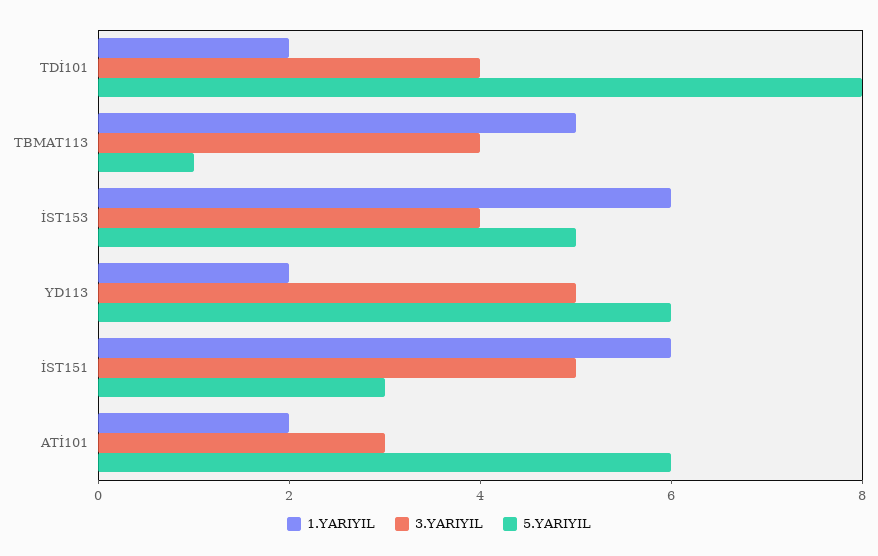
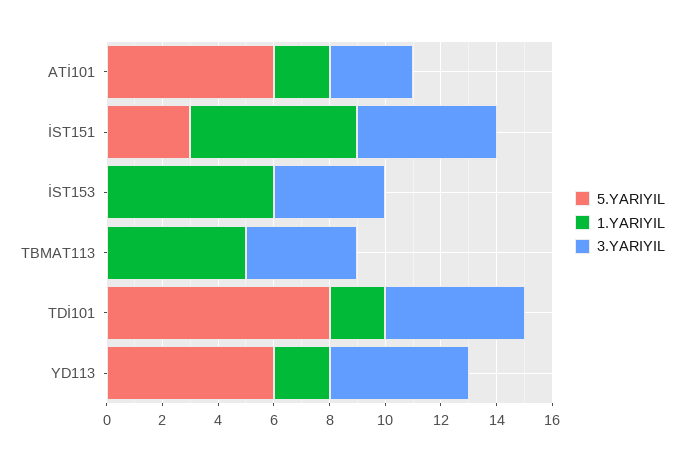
3.YARIYIL, TDİ101: 4 -> 5
5.YARIYIL, TBMAT113: 1 -> 0
5.YARIYIL, İST153: 5 -> 0

